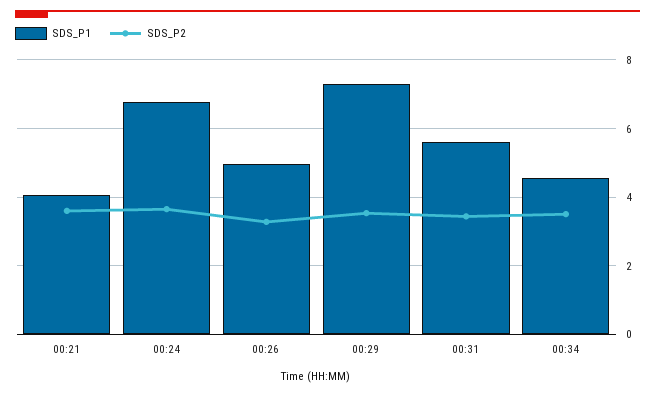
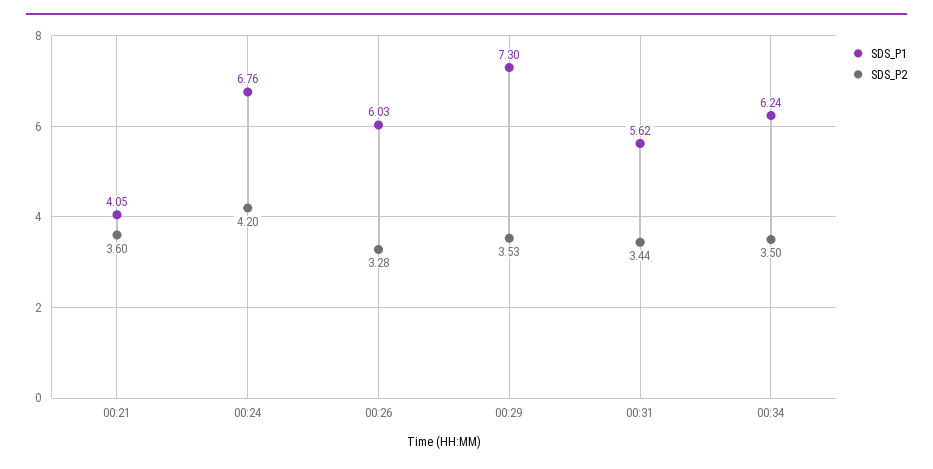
SDS_P2, 00:24: 3.6 -> 4.2
SDS_P1, 00:26: 5 -> 6.03
SDS_P1, 00:34: 4.6 -> 6.24

